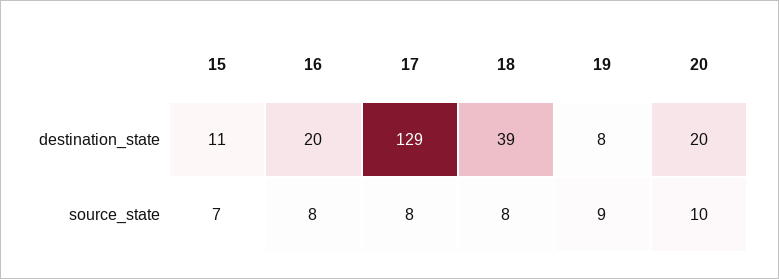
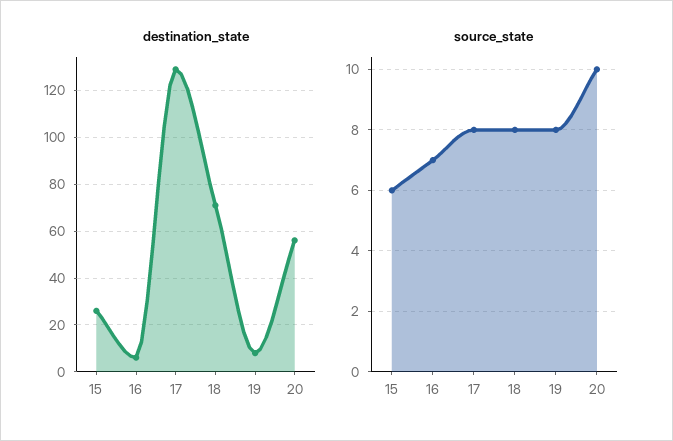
destination_state, 15: 11 -> 25
destination_state, 16: 20 -> 5
destination_state, 18: 39 -> 70
destination_state, 20: 20 -> 55
source_state, 15: 7 -> 6
source_state, 16: 8 -> 7
source_state, 19: 9 -> 8

